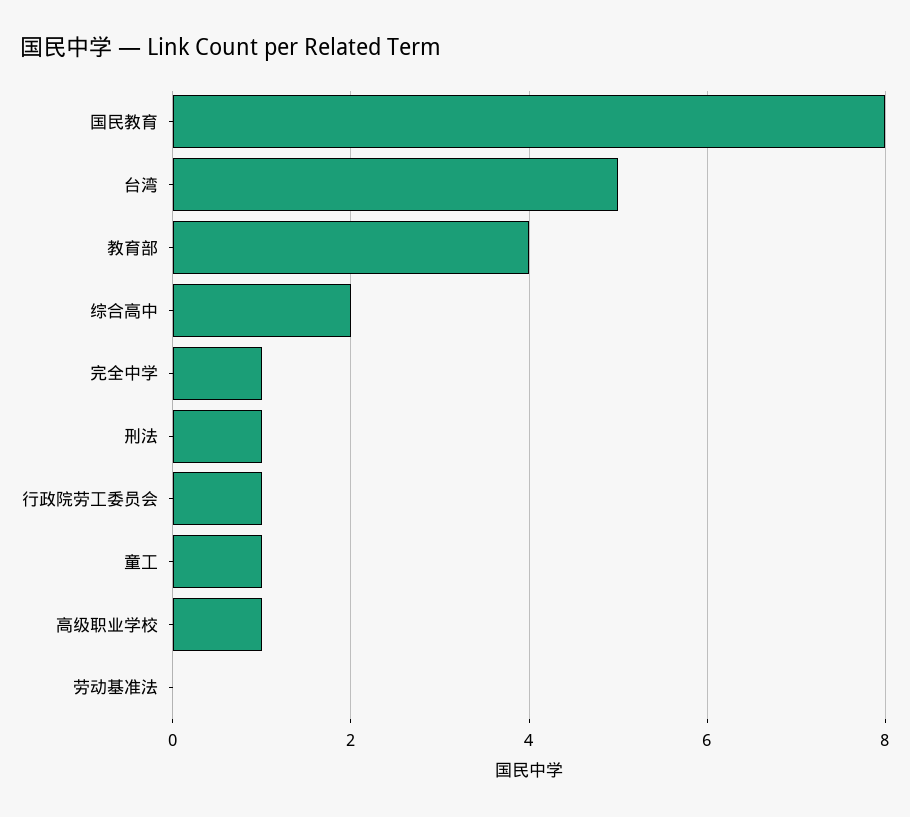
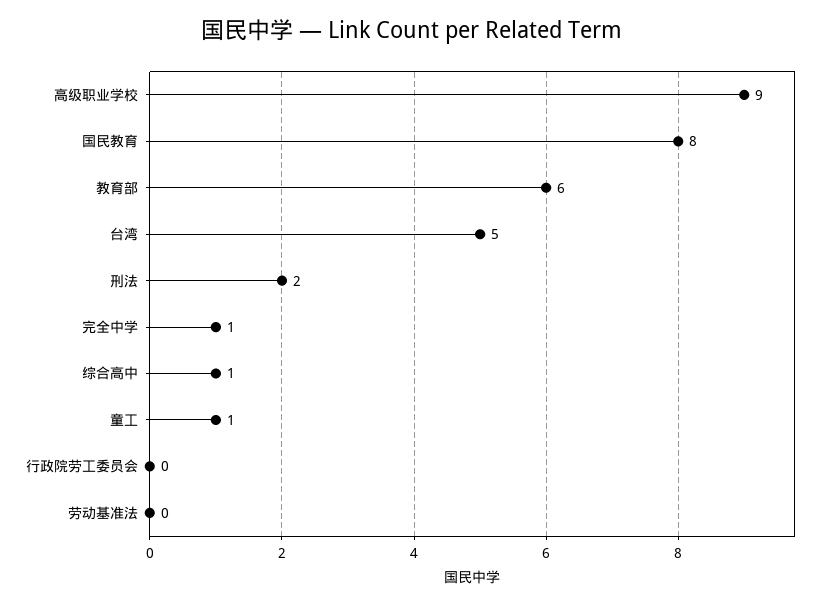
教育部: 4 -> 6
综合高中: 2 -> 1
刑法: 1 -> 2
行政院劳工委员会: 1 -> 0
高级职业学校: 1 -> 9

